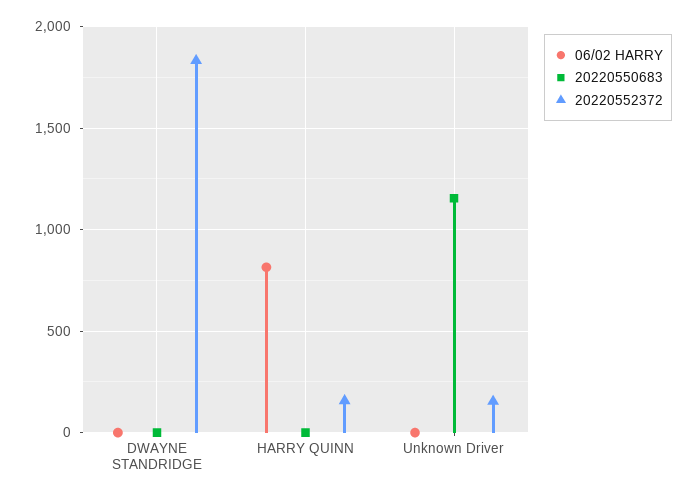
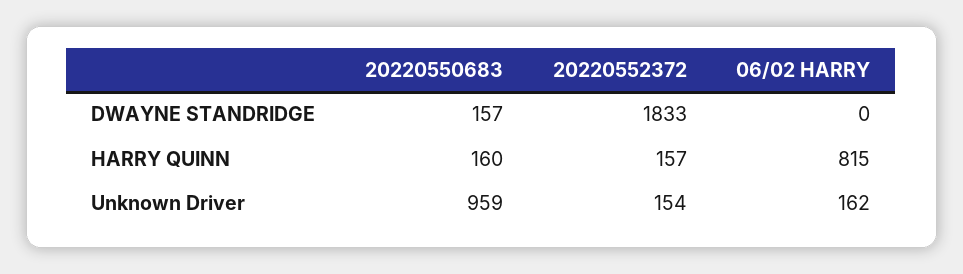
20220550683, DWAYNE STANDRIDGE: 0 -> 157
20220550683, HARRY QUINN: 0 -> 160
06/02 HARRY, Unknown Driver: 0 -> 162
20220550683, Unknown Driver: 1150 -> 959

